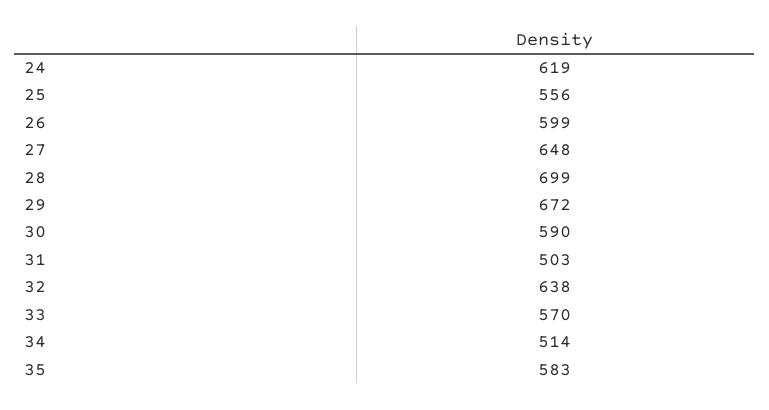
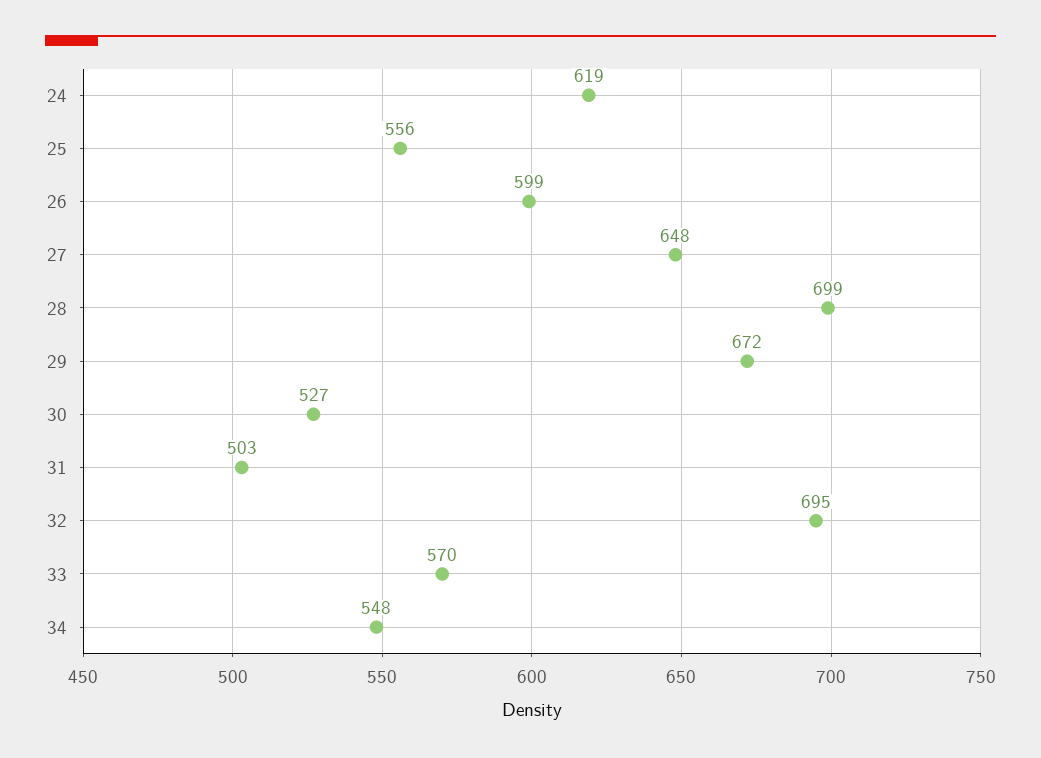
30: 590 -> 527
32: 638 -> 695
34: 514 -> 548
35: 583 -> none

